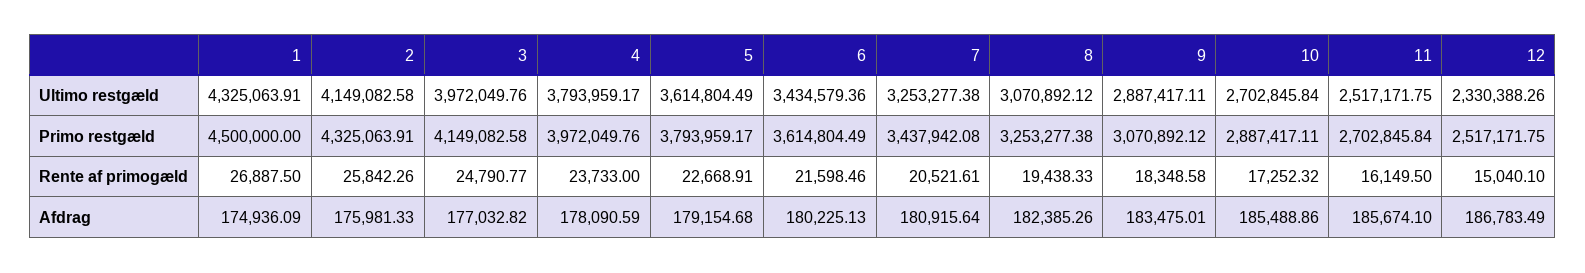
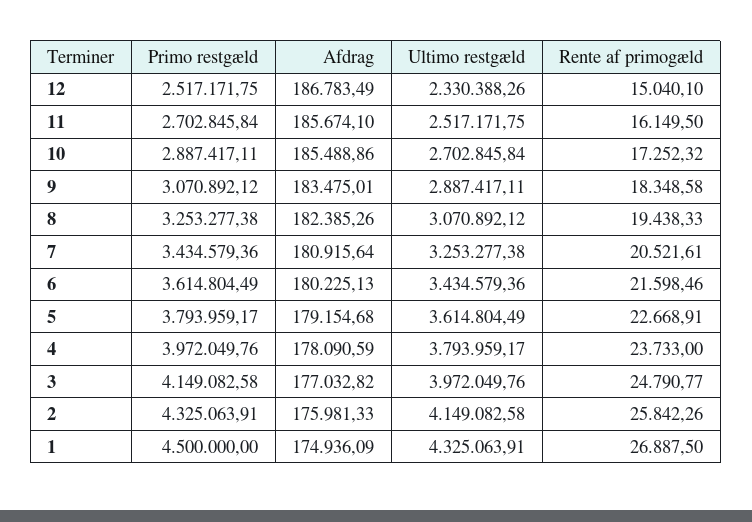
7, Primo restgæld: 3437942.08 -> 3434579.36

